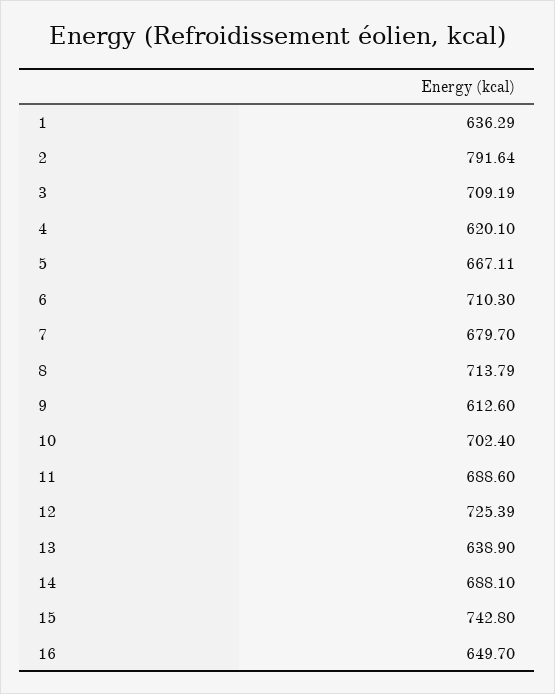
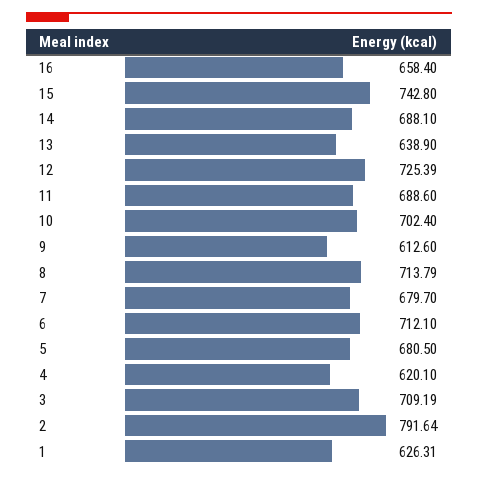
1: 636.29 -> 626.31
5: 667.11 -> 680.5
6: 710.3 -> 712.1
16: 649.7 -> 658.4

